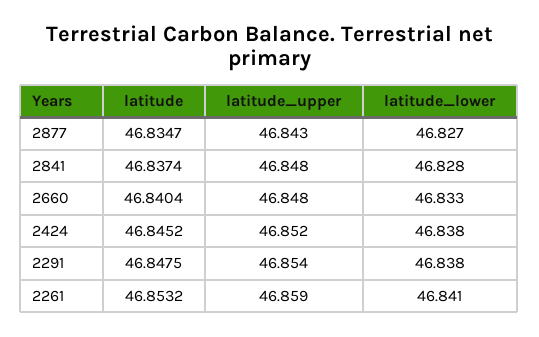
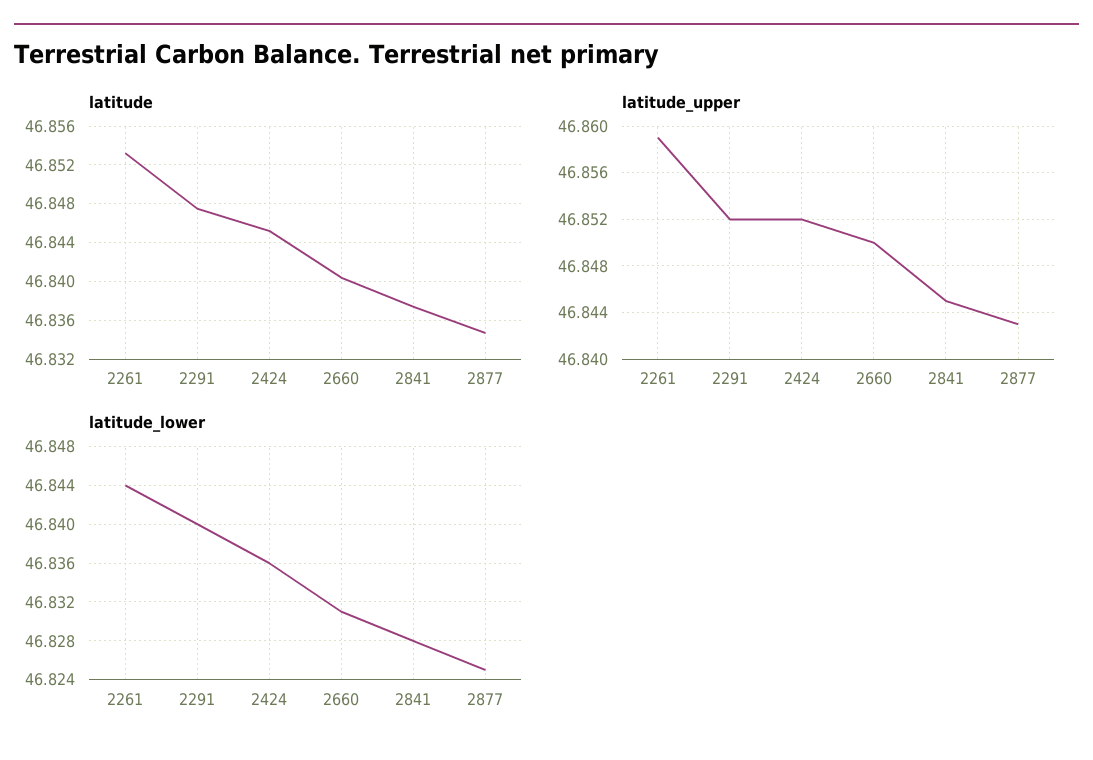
latitude_lower, 2877: 46.827 -> 46.825
latitude_upper, 2841: 46.848 -> 46.845
latitude_upper, 2660: 46.848 -> 46.85
latitude_lower, 2660: 46.833 -> 46.831
latitude_lower, 2424: 46.838 -> 46.836
latitude_upper, 2291: 46.854 -> 46.852
latitude_lower, 2291: 46.838 -> 46.84
latitude_lower, 2261: 46.841 -> 46.844

